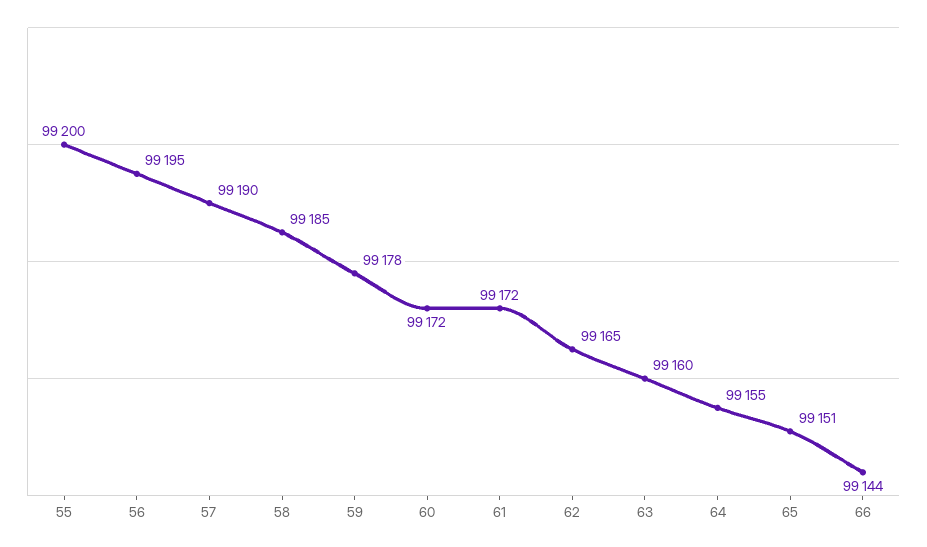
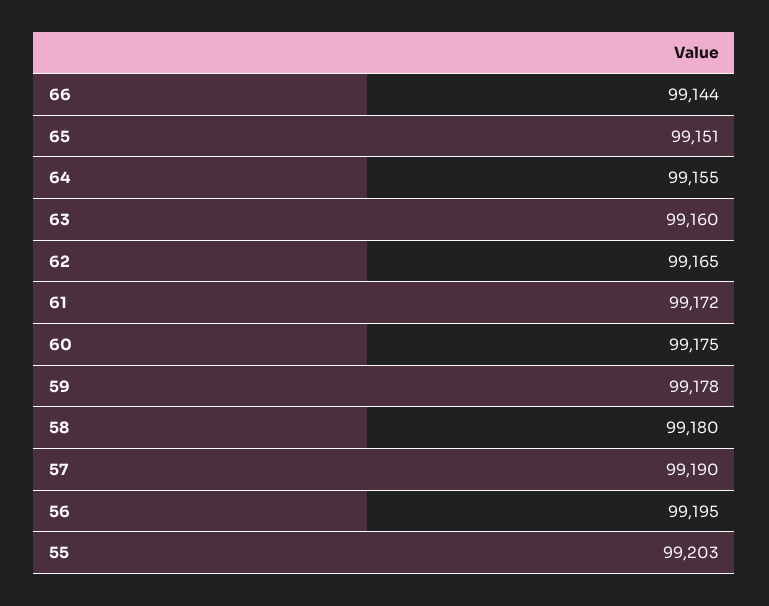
55: 99200 -> 99203
58: 99185 -> 99180
60: 99172 -> 99175

